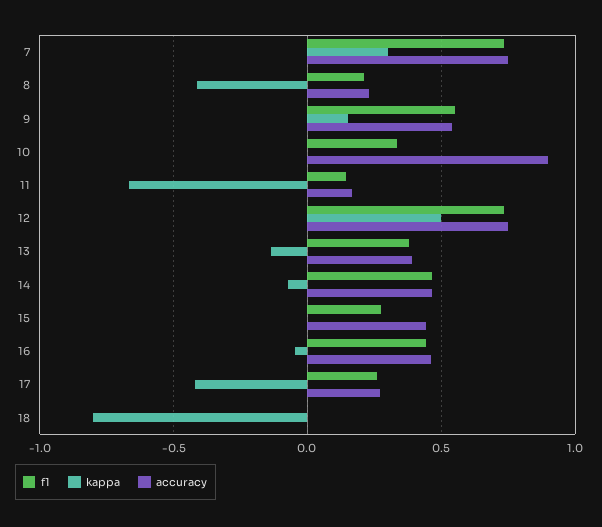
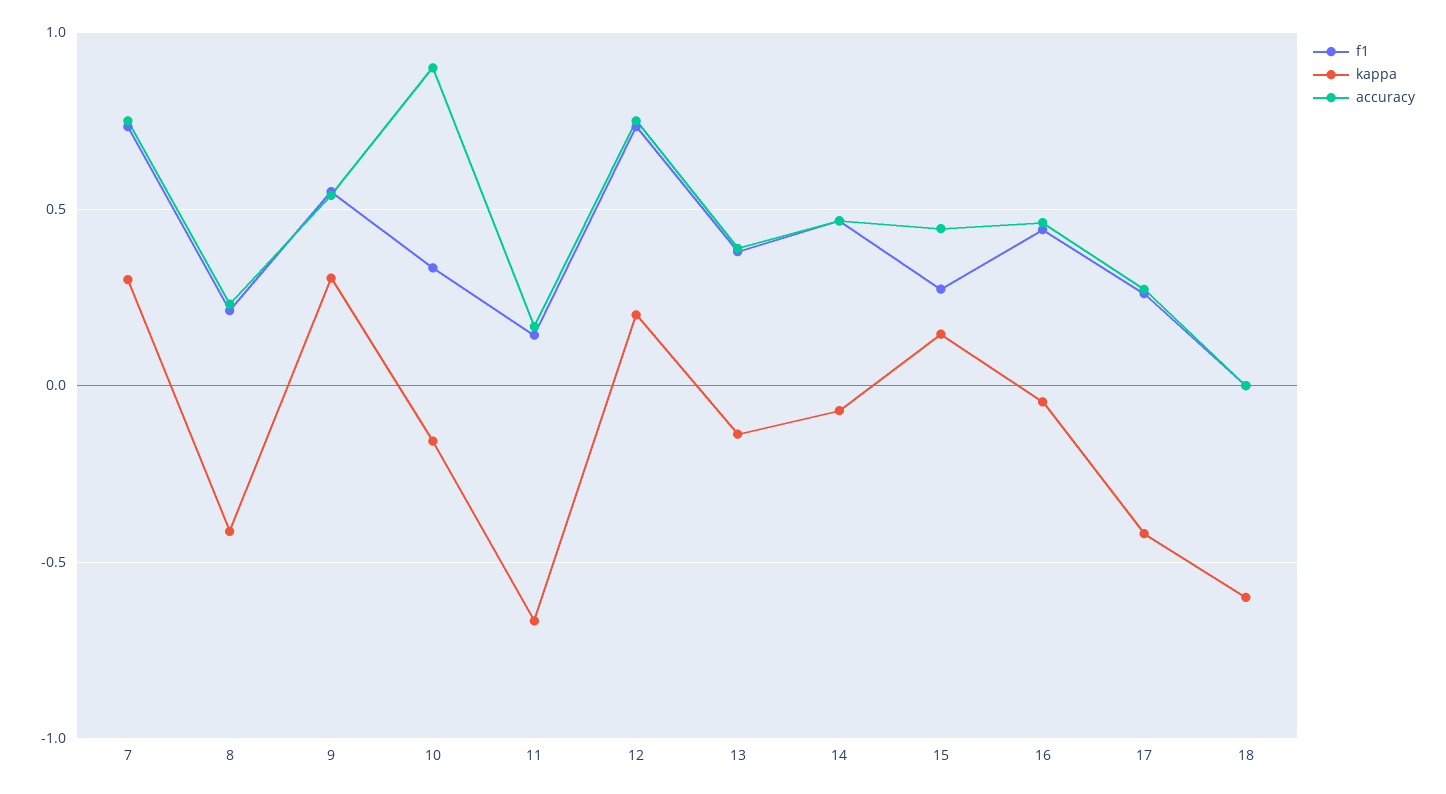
kappa, 9: 0.15 -> 0.3
kappa, 10: 0 -> -0.15
kappa, 12: 0.5 -> 0.2
kappa, 15: 0 -> 0.15
kappa, 18: -0.8 -> -0.6

